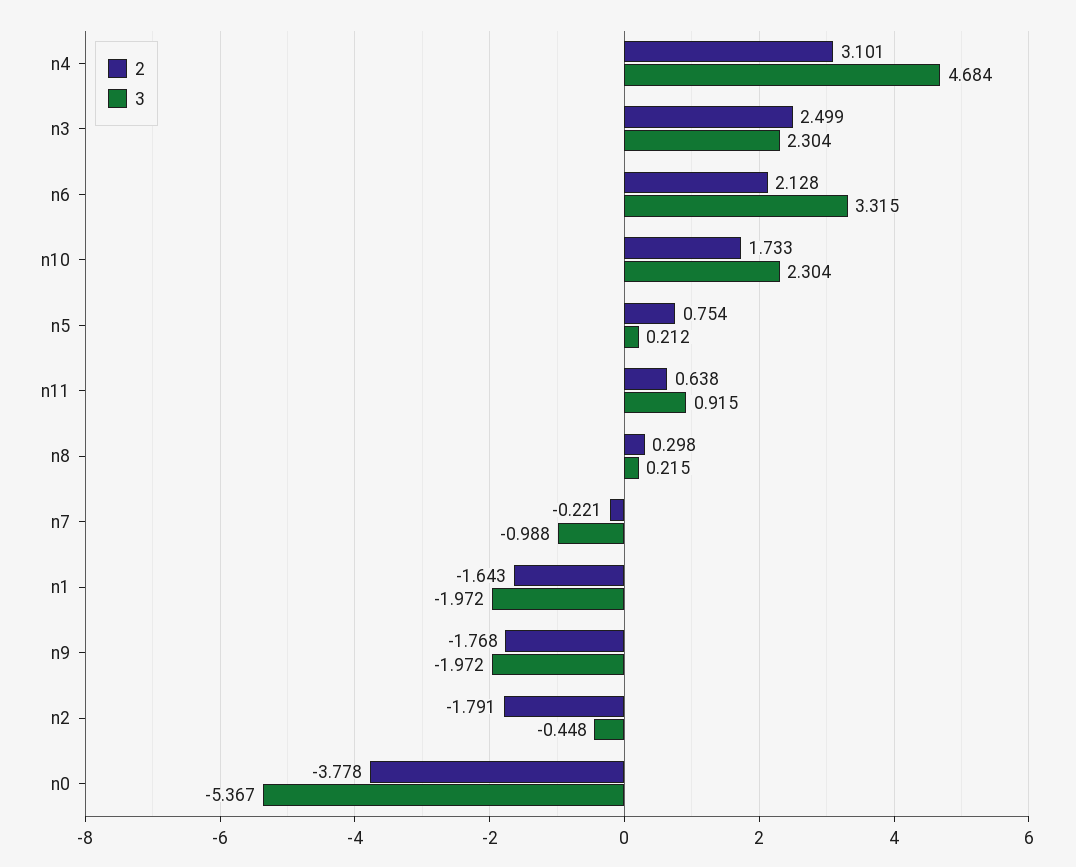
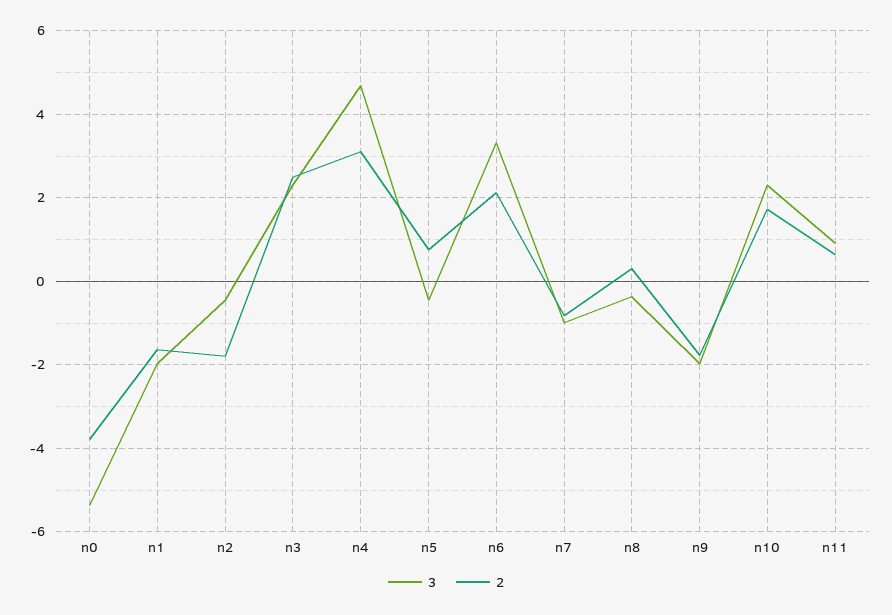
3, n5: 0.212 -> -0.4
3, n8: 0.215 -> -0.4
2, n7: -0.221 -> -0.8

